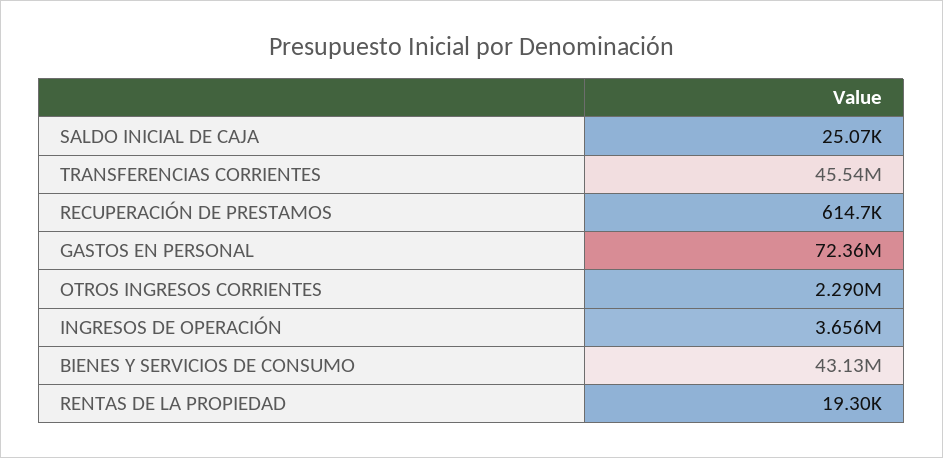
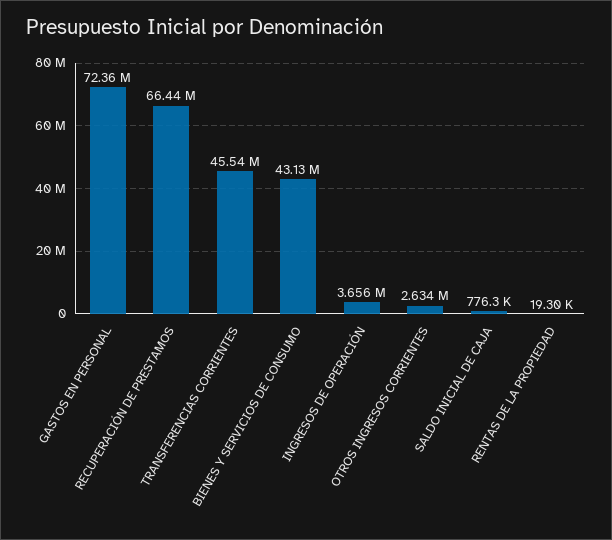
SALDO INICIAL DE CAJA: 25070 -> 776300
RECUPERACIÓN DE PRESTAMOS: 614700 -> 66440000
OTROS INGRESOS CORRIENTES: 2290000 -> 2634000

